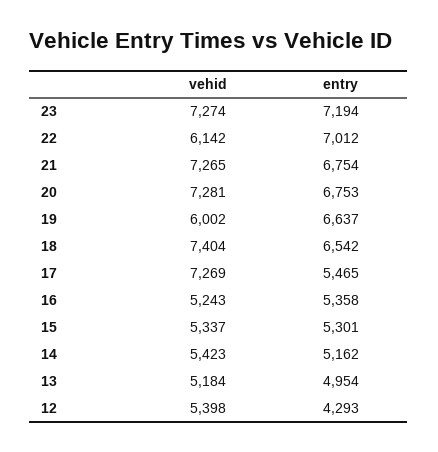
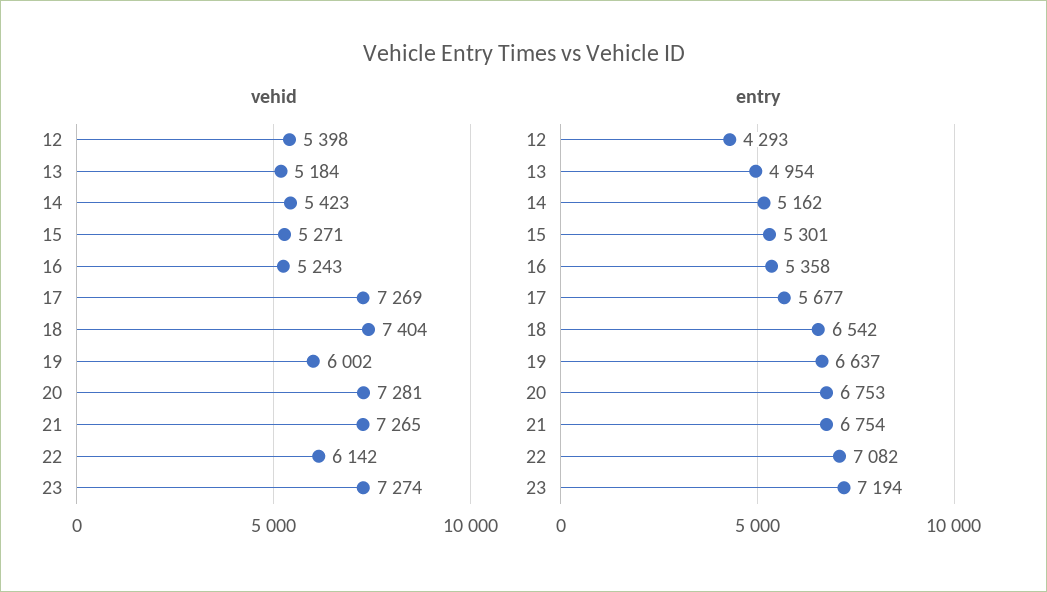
entry, 22: 7012 -> 7082
entry, 17: 5465 -> 5677
vehid, 15: 5337 -> 5271

